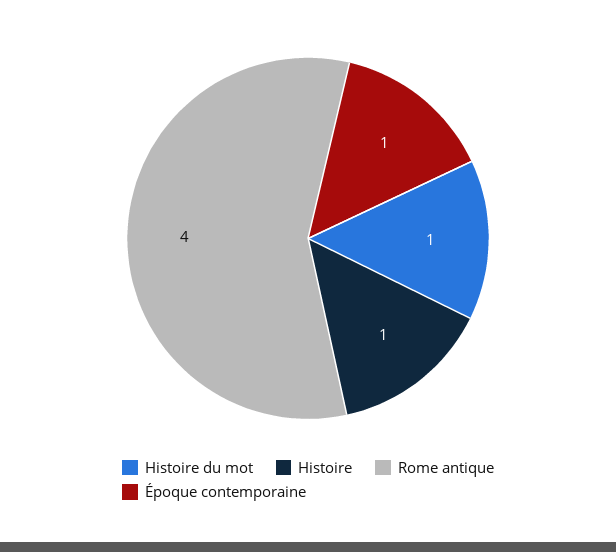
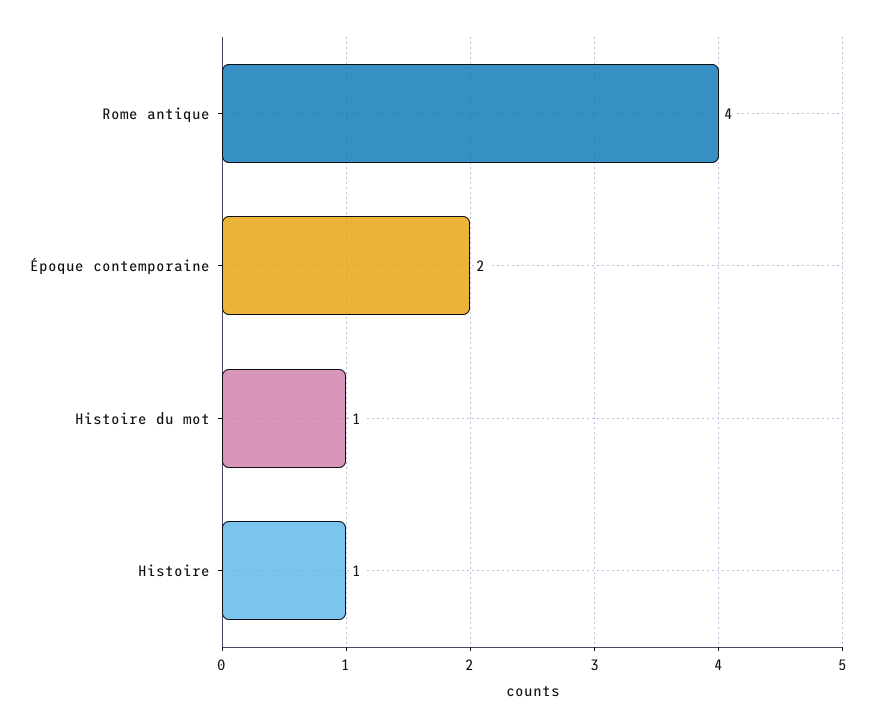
Époque contemporaine: 1 -> 2

